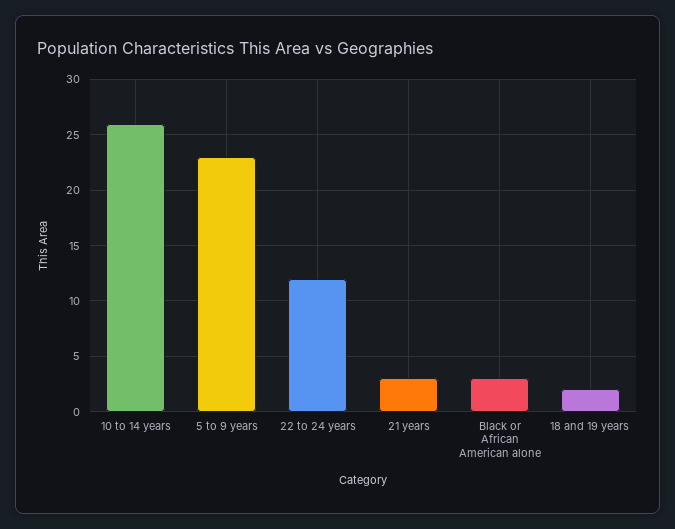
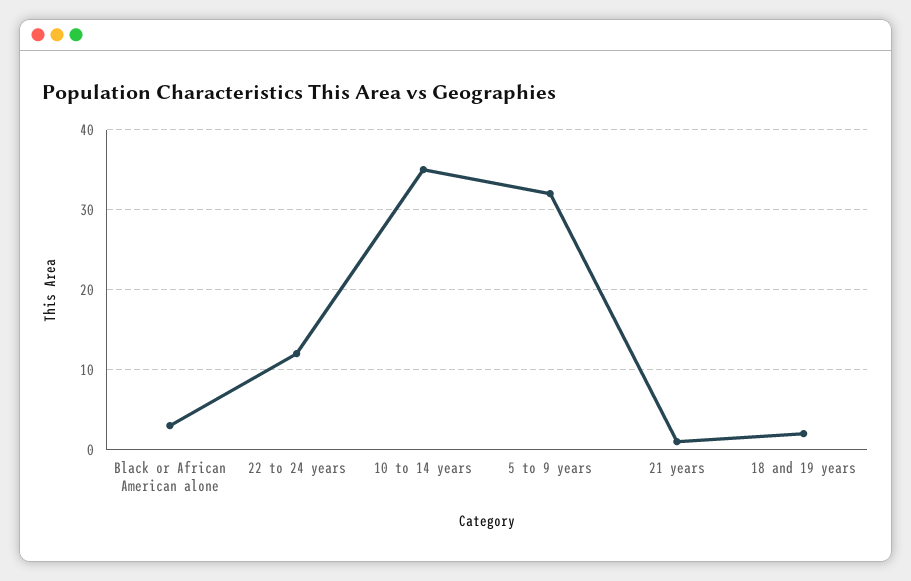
10 to 14 years: 26 -> 35
5 to 9 years: 23 -> 32
21 years: 3 -> 1

